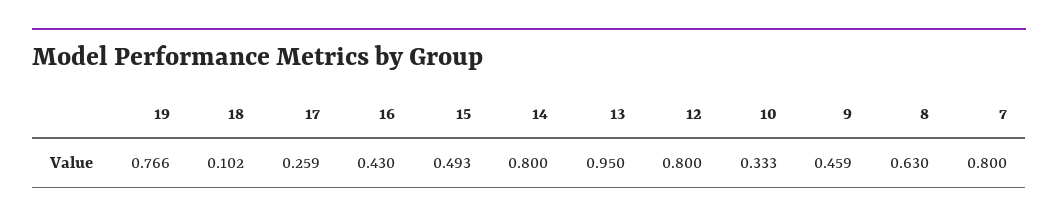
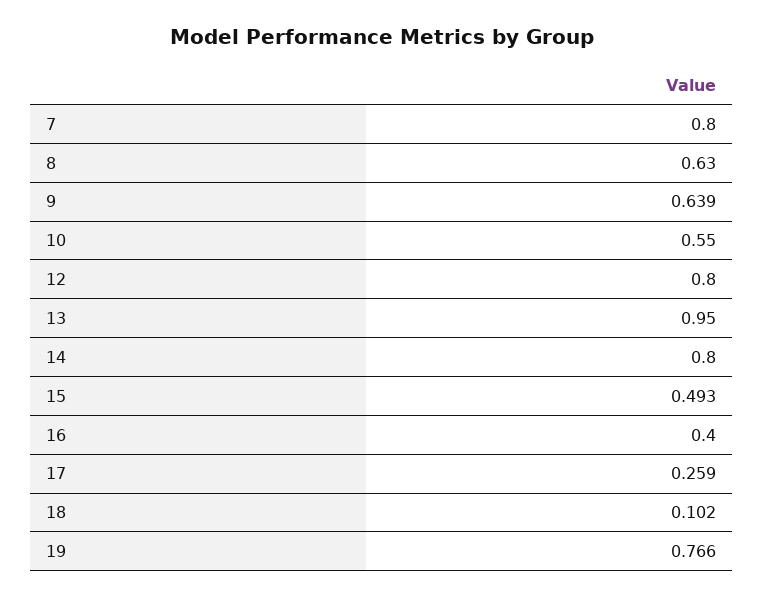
16: 0.43 -> 0.4
10: 0.333 -> 0.55
9: 0.459 -> 0.639

